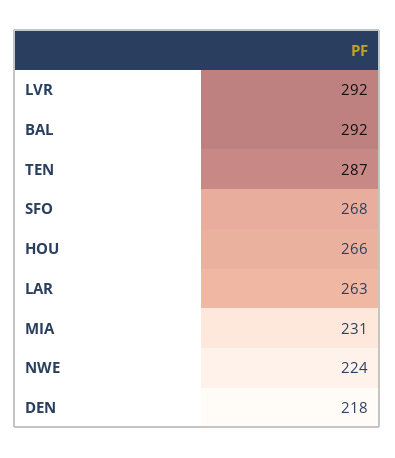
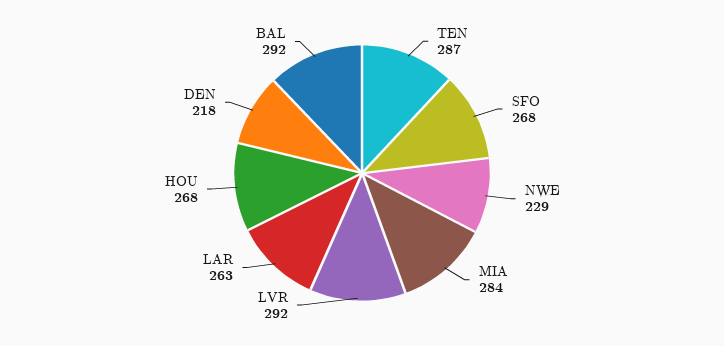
HOU: 266 -> 268
MIA: 231 -> 284
NWE: 224 -> 229

